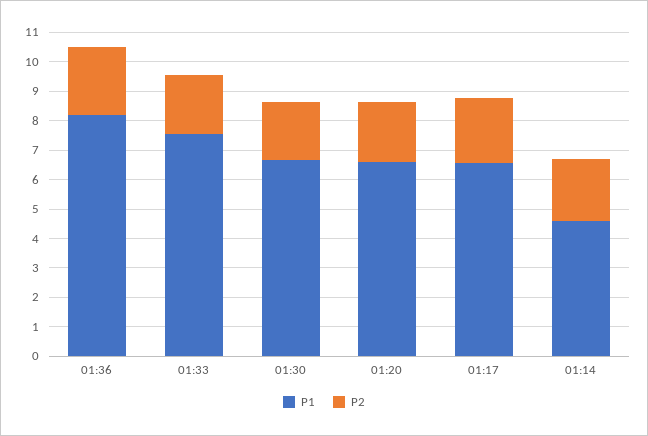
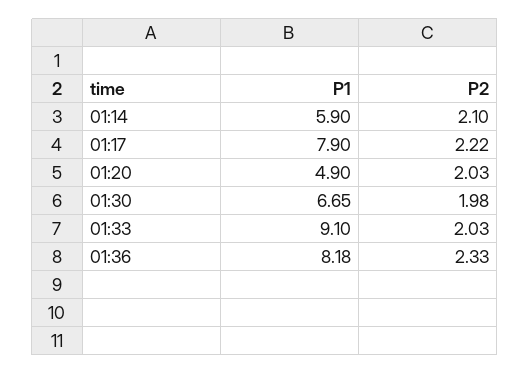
P1, 01:33: 7.5 -> 9.1
P1, 01:20: 6.5 -> 4.9
P1, 01:17: 6.5 -> 7.9
P1, 01:14: 4.5 -> 5.9

